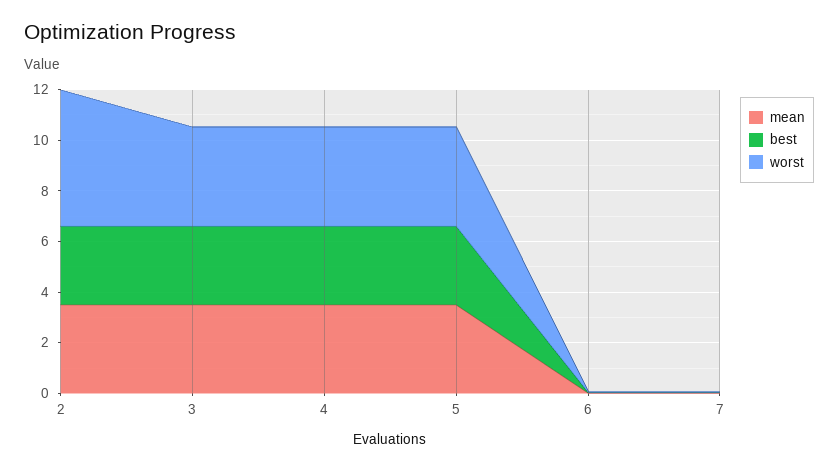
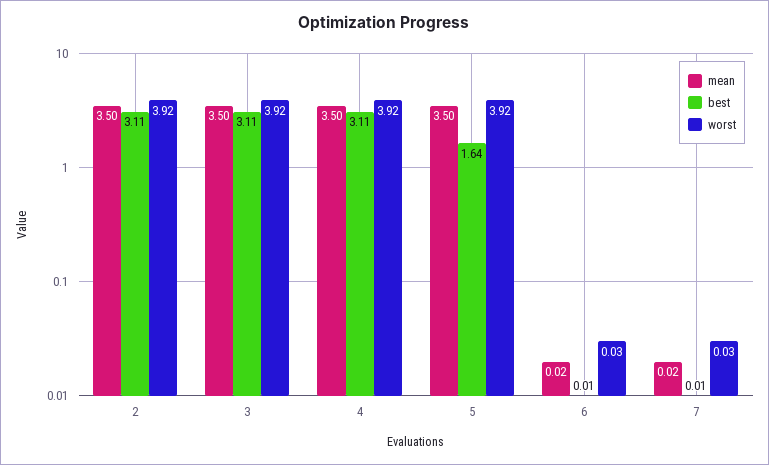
worst, 2: 5.5 -> 3.92
best, 5: 3 -> 1.64

